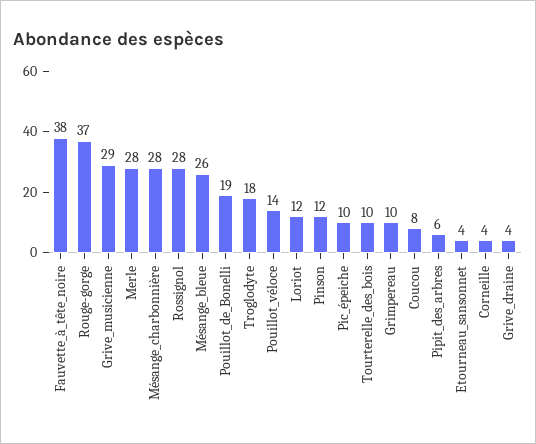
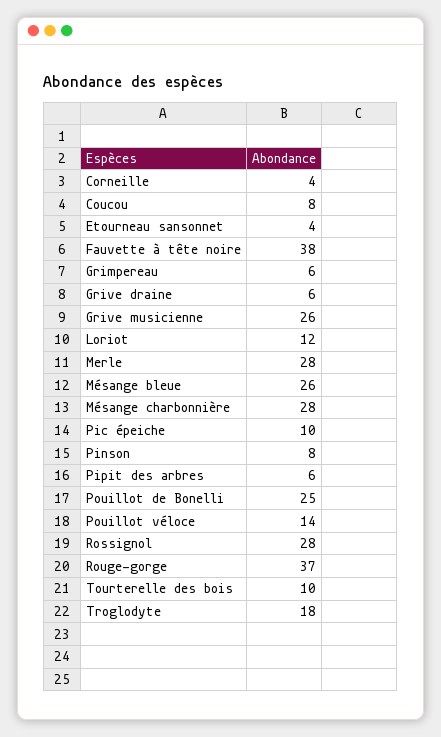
Grive_musicienne: 29 -> 26
Pouillot_de_Bonelli: 19 -> 25
Pinson: 12 -> 8
Grimpereau: 10 -> 6
Grive_draine: 4 -> 6

